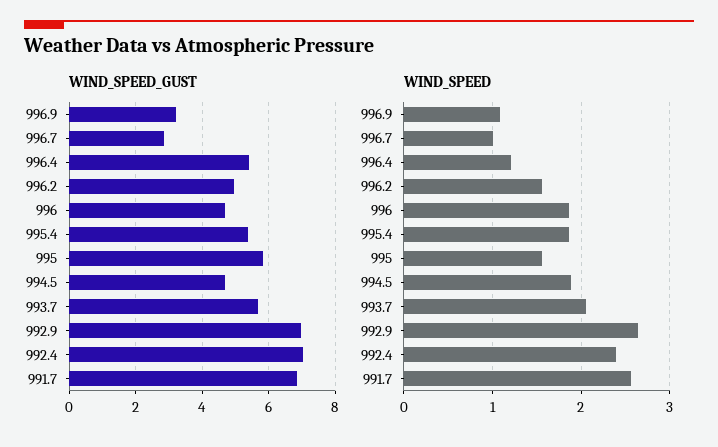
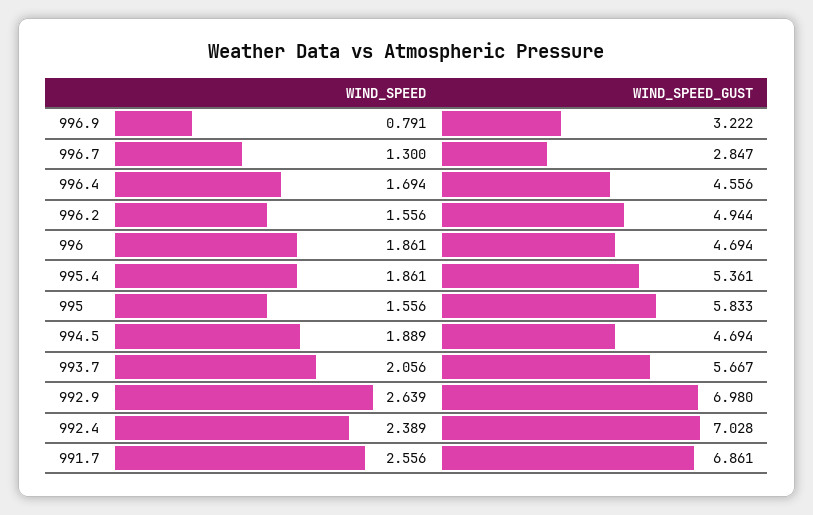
WIND_SPEED_GUST, 996.4: 5.4 -> 4.556
WIND_SPEED, 996.9: 1.1 -> 0.791
WIND_SPEED, 996.7: 1 -> 1.3
WIND_SPEED, 996.4: 1.2 -> 1.694

